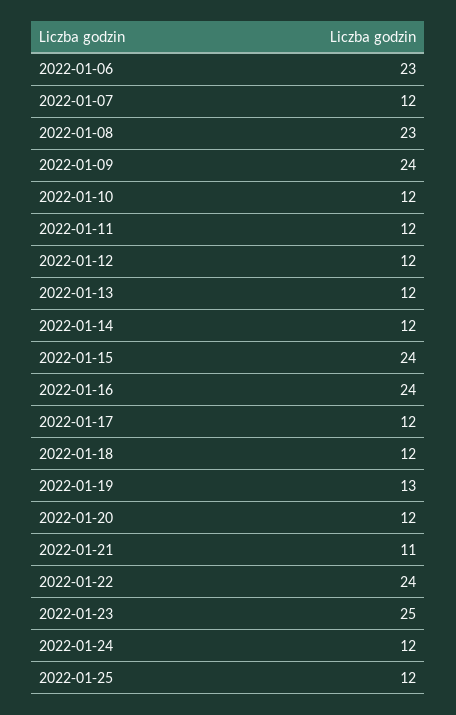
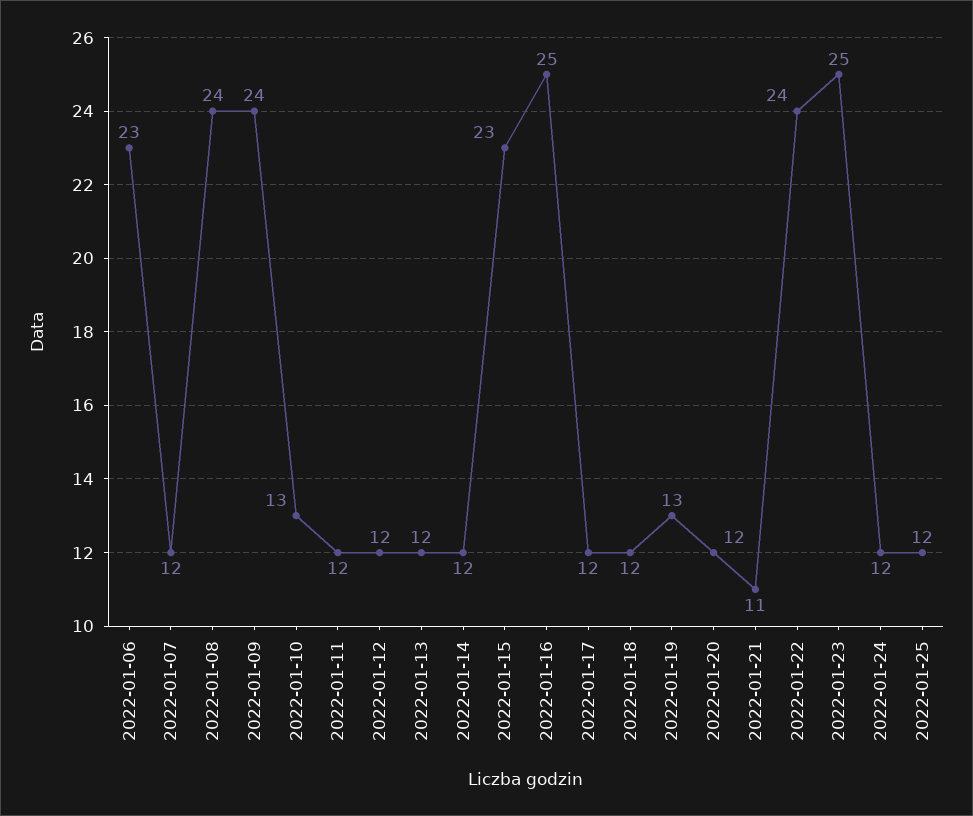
2022-01-08: 23 -> 24
2022-01-10: 12 -> 13
2022-01-15: 24 -> 23
2022-01-16: 24 -> 25

